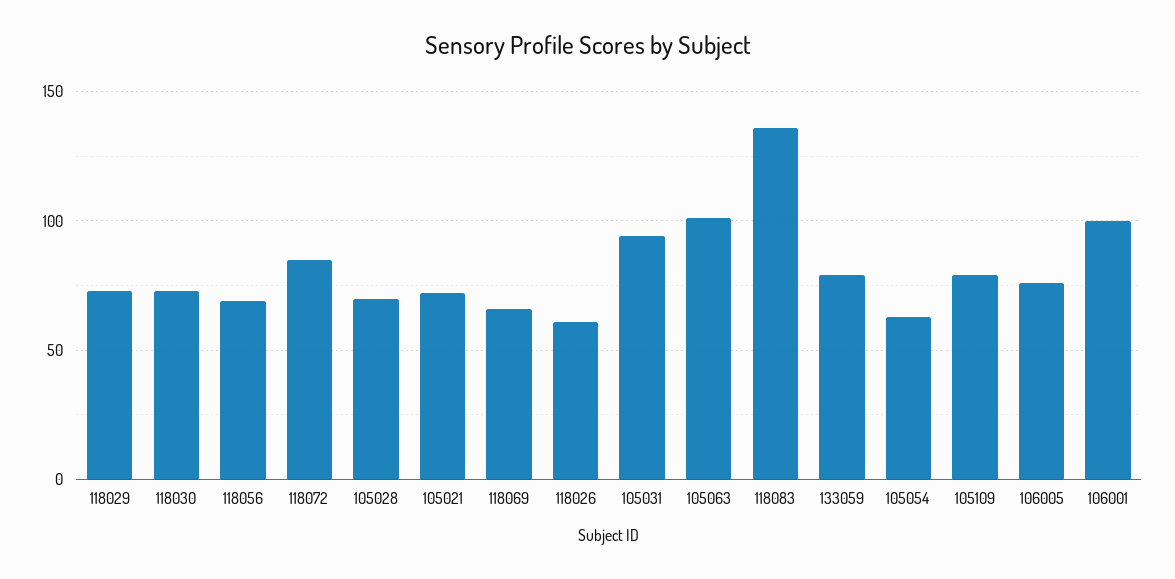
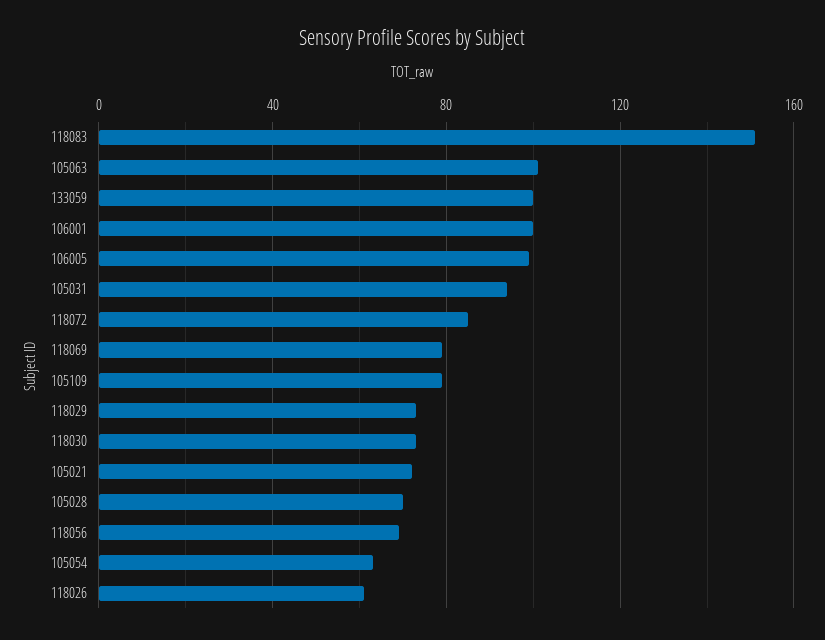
118069: 65 -> 80
118083: 135 -> 150
133059: 80 -> 100
106005: 75 -> 100

